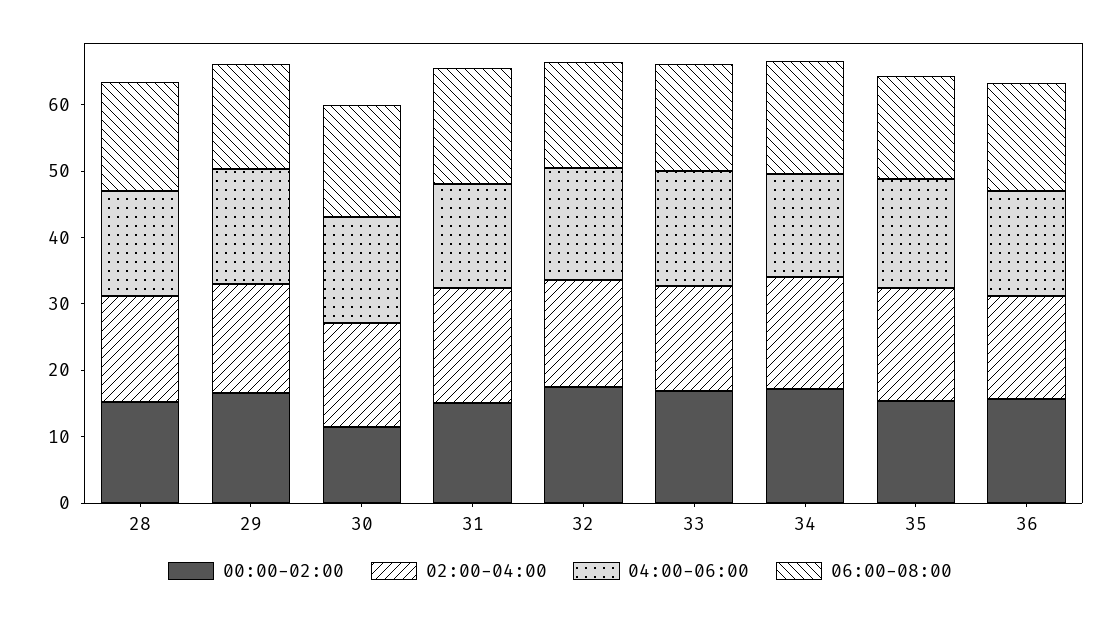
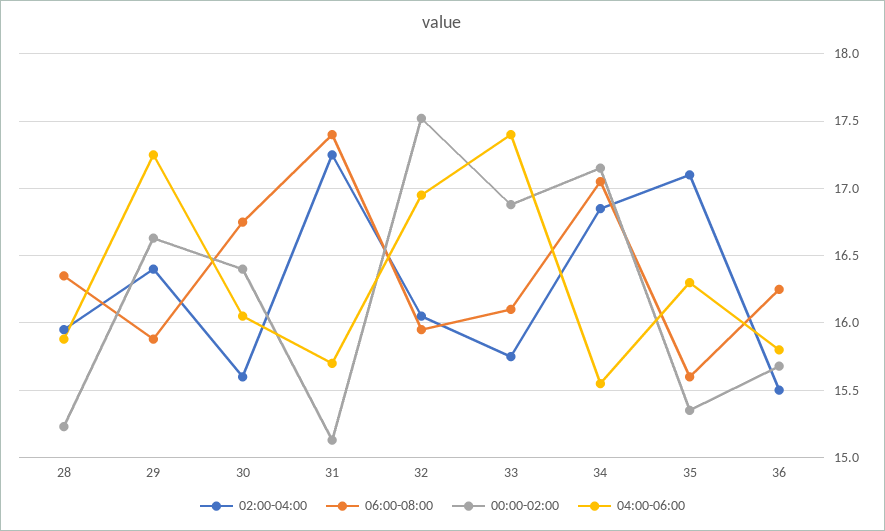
00:00-02:00, 30: 12 -> 16.4

